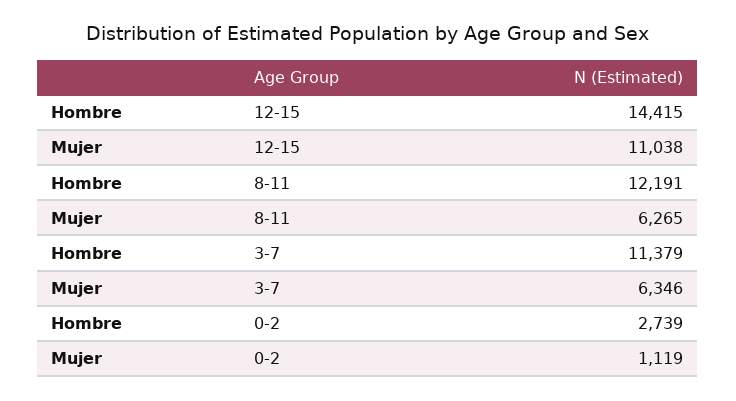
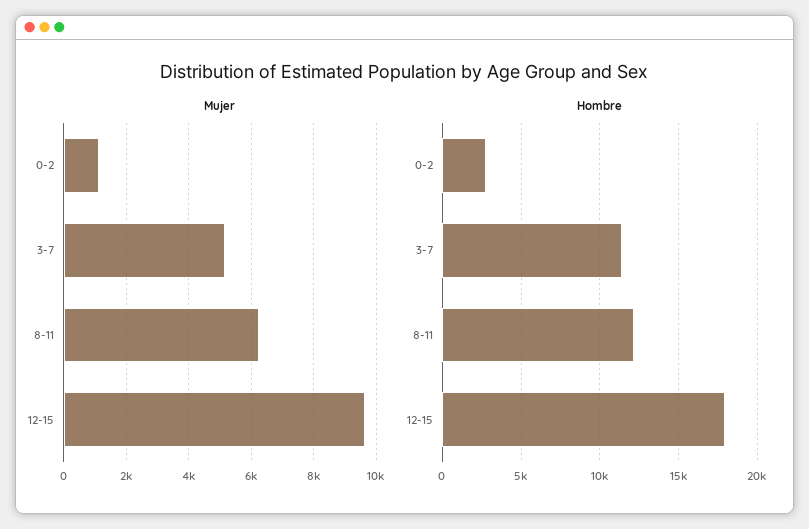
Hombre, 12-15: 14415 -> 18000
Mujer, 12-15: 11038 -> 9600
Mujer, 3-7: 6346 -> 5200

